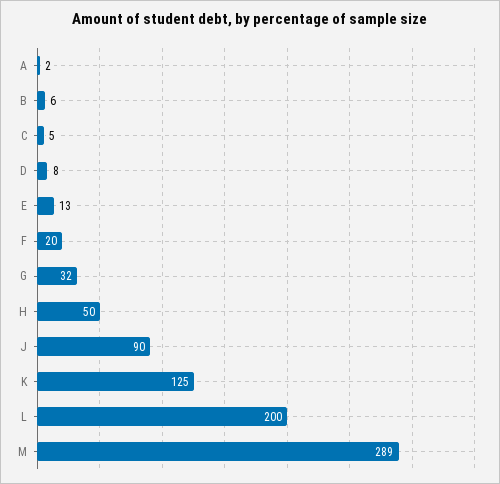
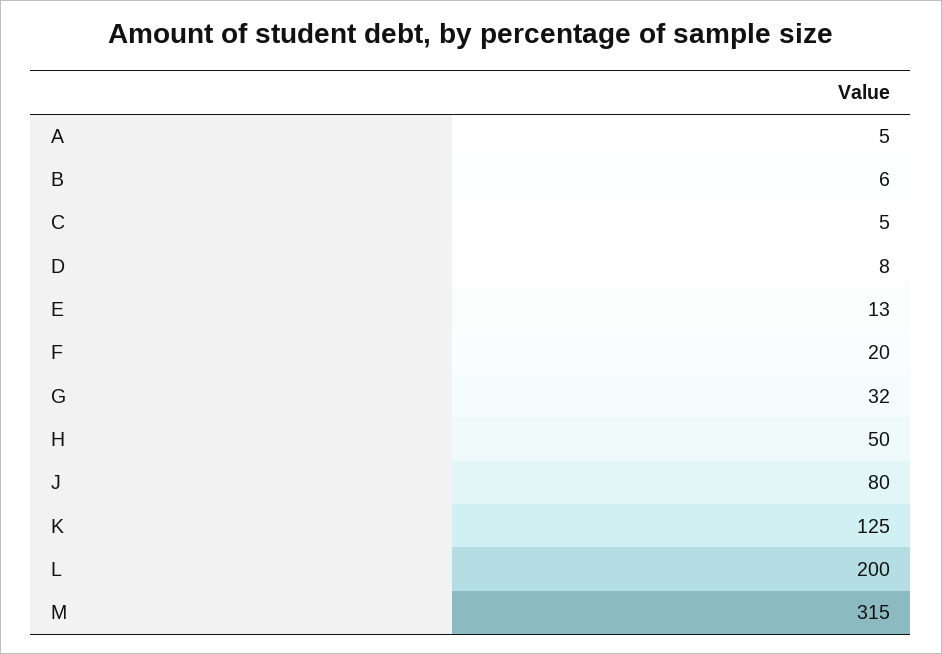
A: 2 -> 5
J: 90 -> 80
M: 289 -> 315

